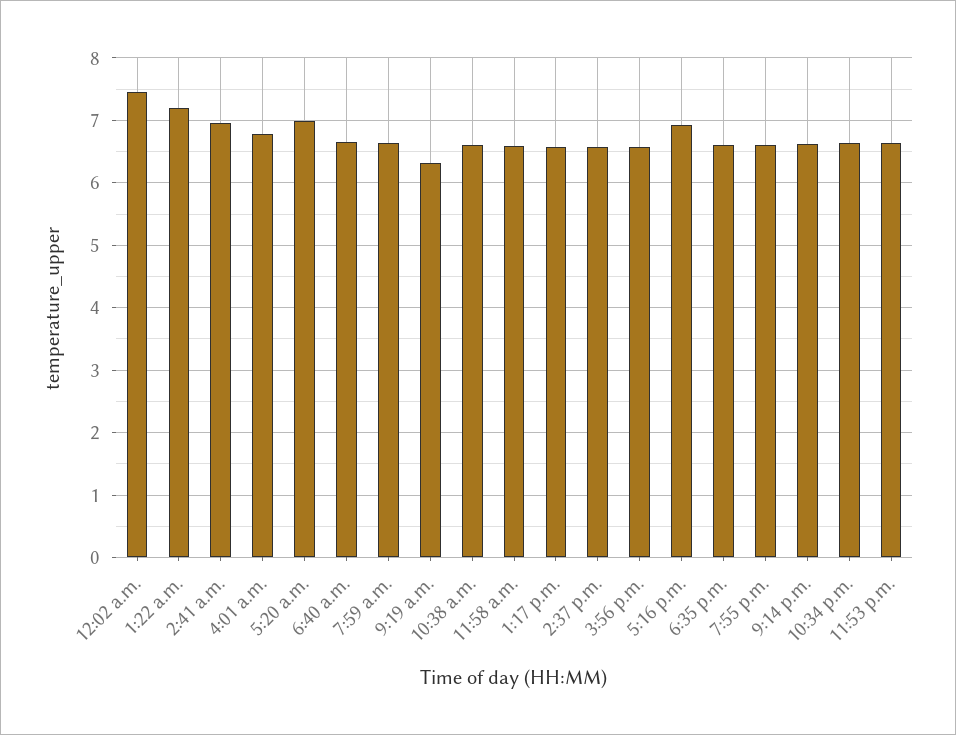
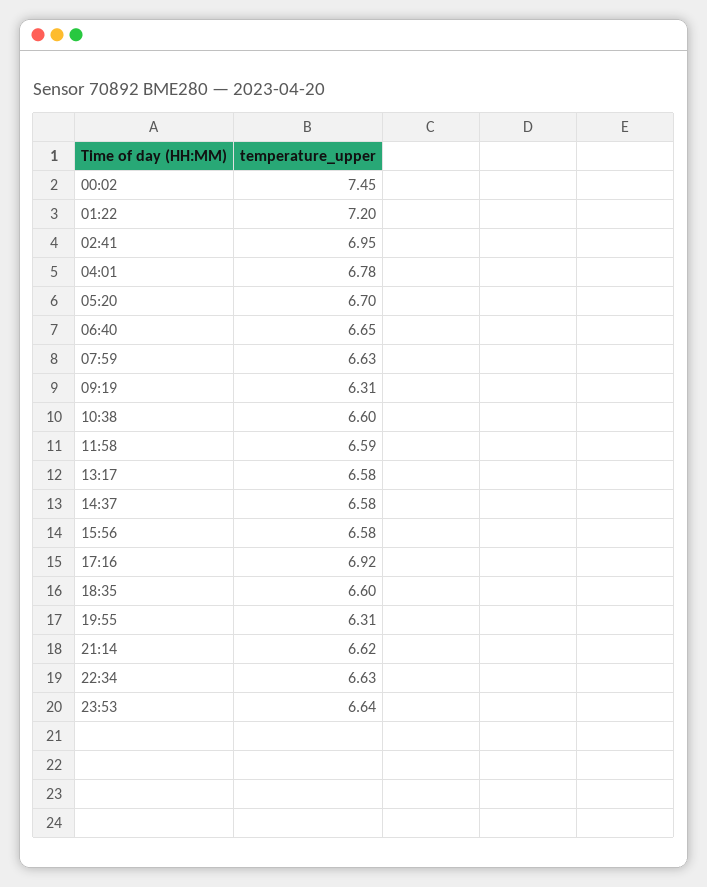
5:20 a.m.: 7 -> 6.7
7:55 p.m.: 6.6 -> 6.31

